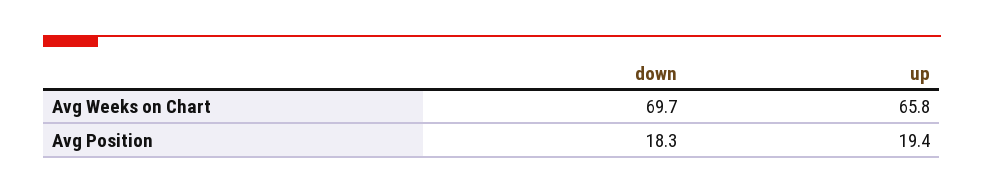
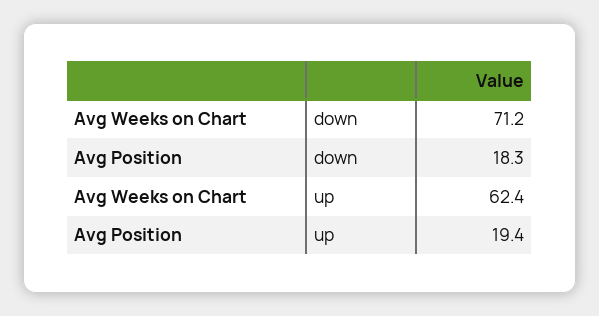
down, Avg Weeks on Chart: 69.7 -> 71.2
up, Avg Weeks on Chart: 65.8 -> 62.4

